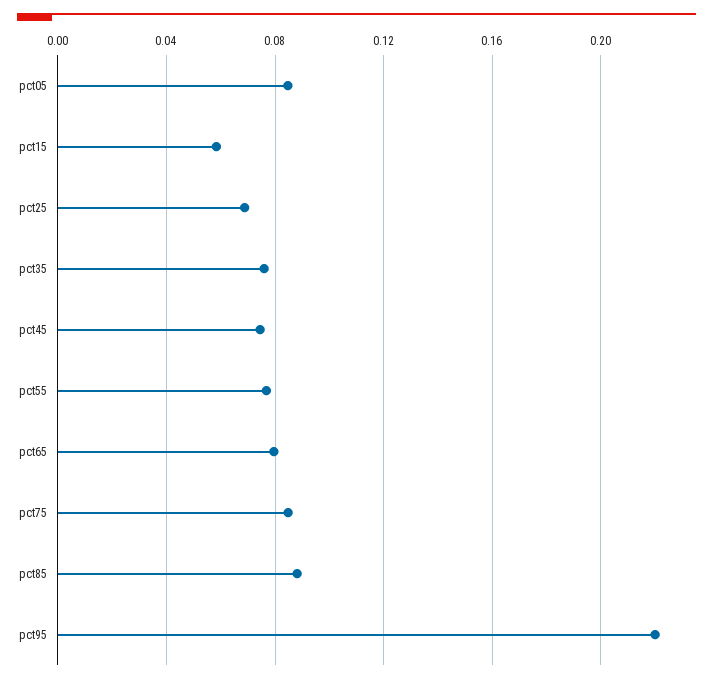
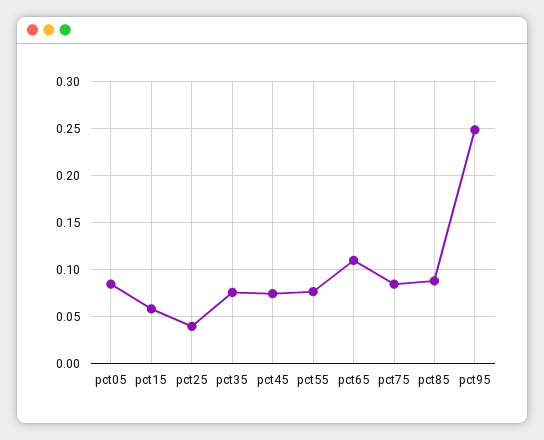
pct25: 0.07 -> 0.04
pct65: 0.08 -> 0.11
pct95: 0.22 -> 0.25

